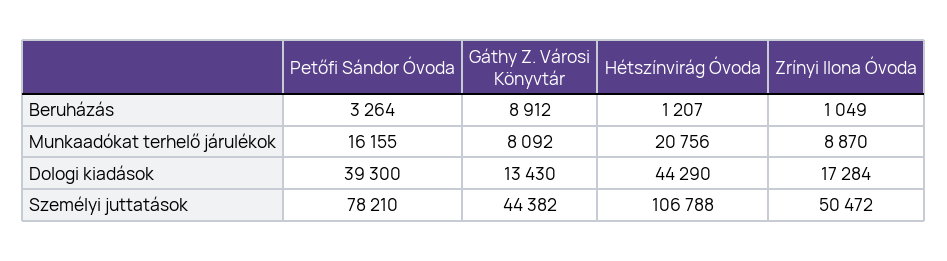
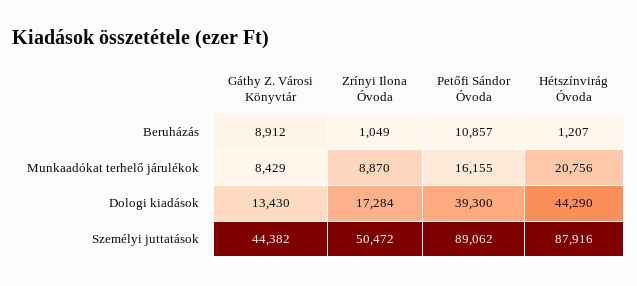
Petőfi Sándor Óvoda, Beruházás: 3264 -> 10857
Gáthy Z. Városi Könyvtár, Munkaadókat terhelő járulékok: 8092 -> 8429
Petőfi Sándor Óvoda, Személyi juttatások: 78210 -> 89062
Hétszínvirág Óvoda, Személyi juttatások: 106788 -> 87916

